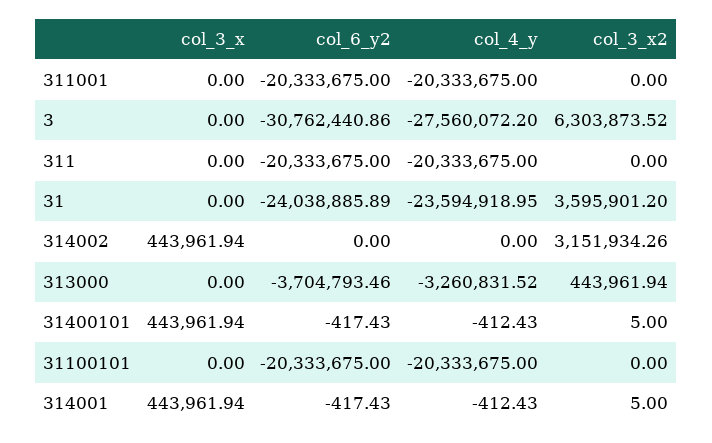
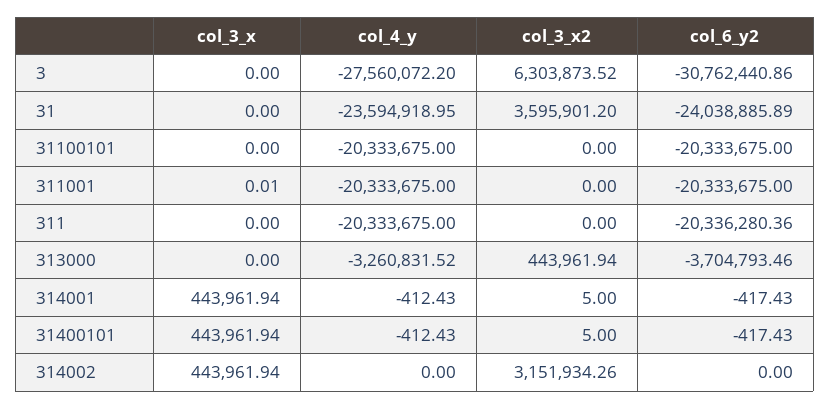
col_3_x, 311001: 0 -> 0.01
col_6_y2, 311: -20333675 -> -20336280.36

